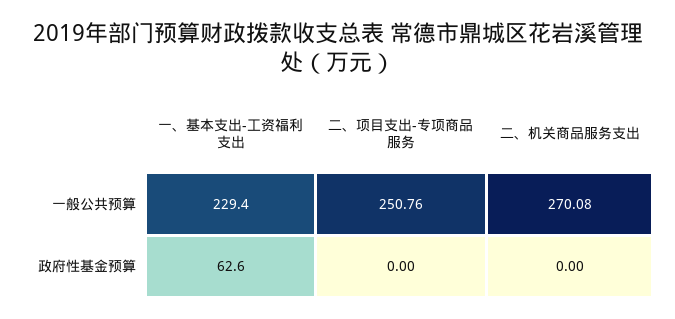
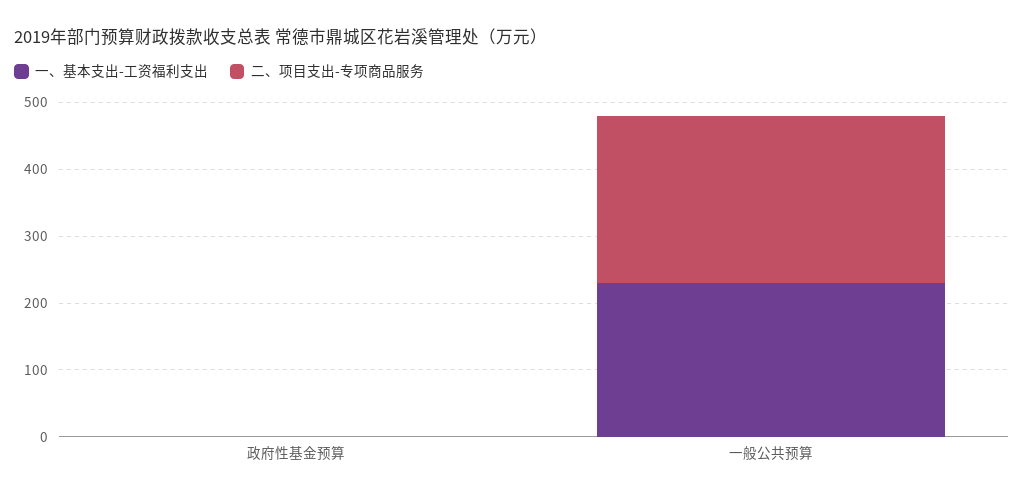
二、机关商品服务支出, 一般公共预算: 270.08 -> none
一、基本支出-工资福利支出, 政府性基金预算: 62.6 -> 0
二、机关商品服务支出, 政府性基金预算: 0 -> none

